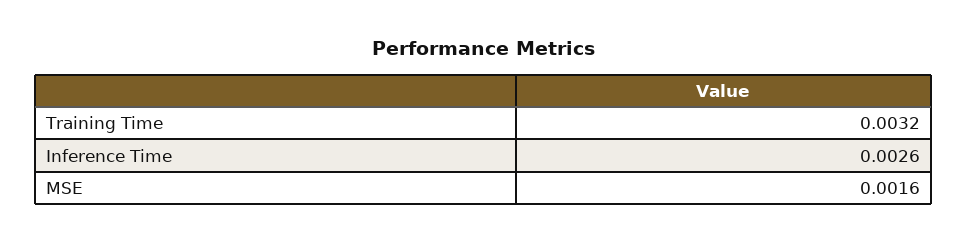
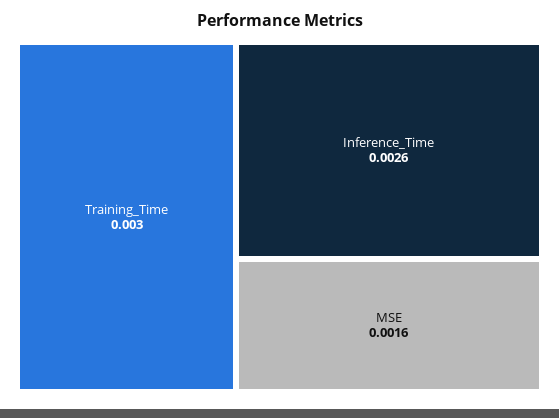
Training Time: 0.0032 -> 0.003

